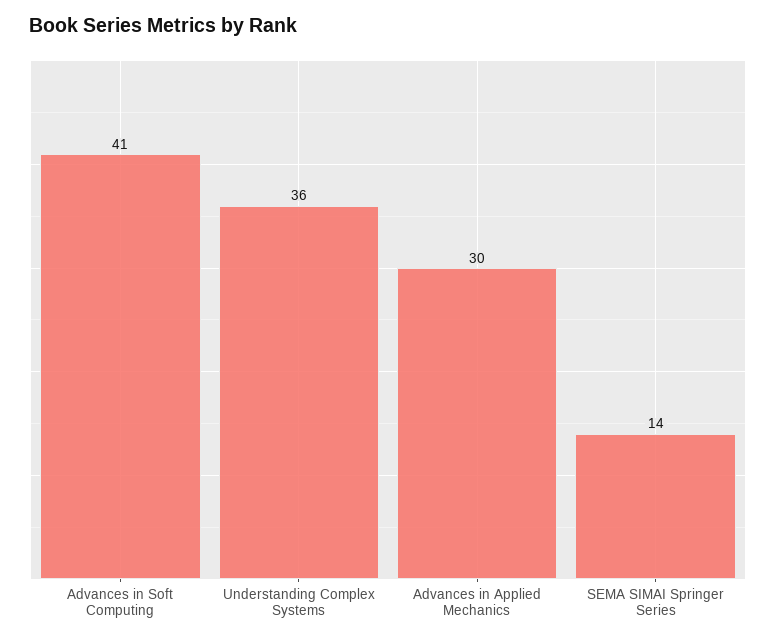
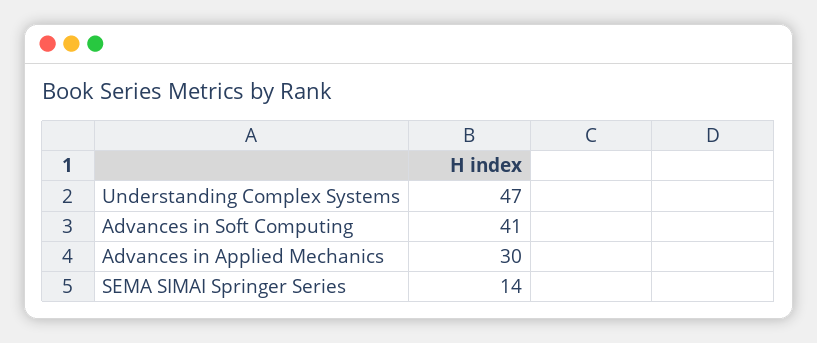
Understanding Complex Systems: 36 -> 47

